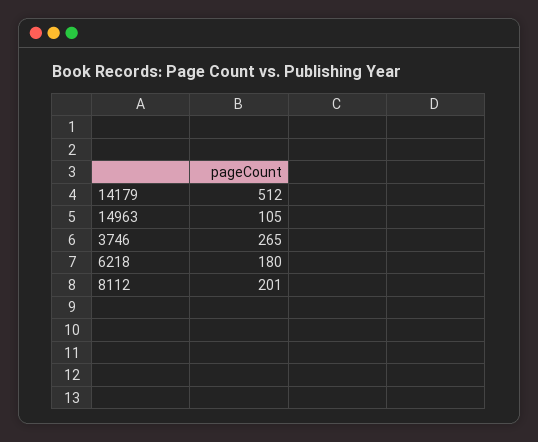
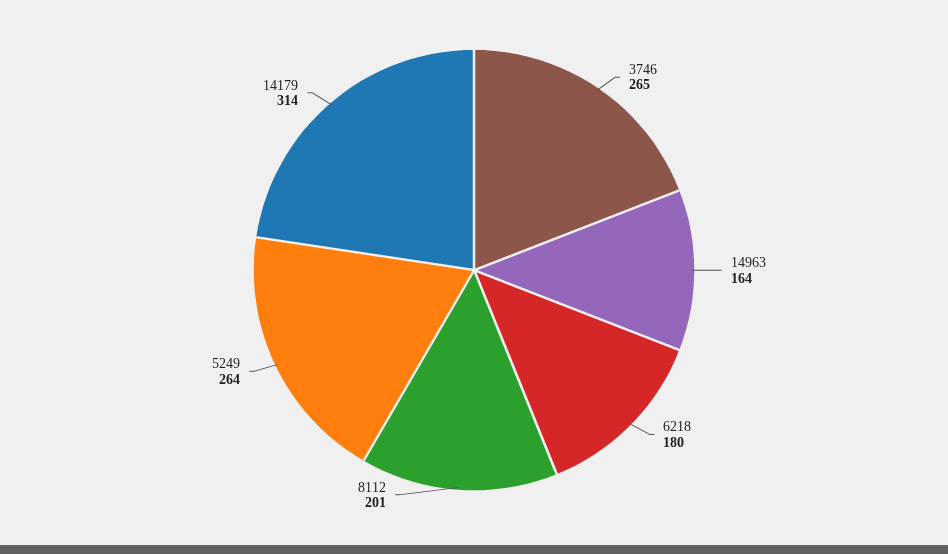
14179: 512 -> 314
14963: 105 -> 164
5249: none -> 264

